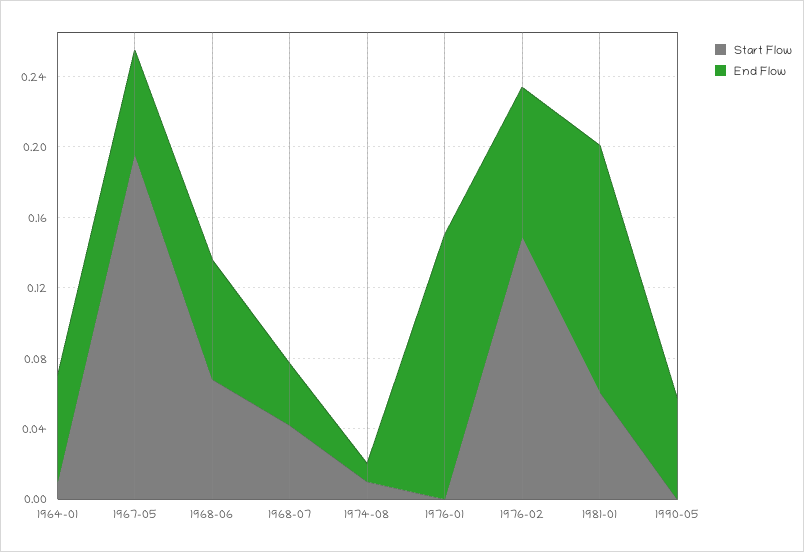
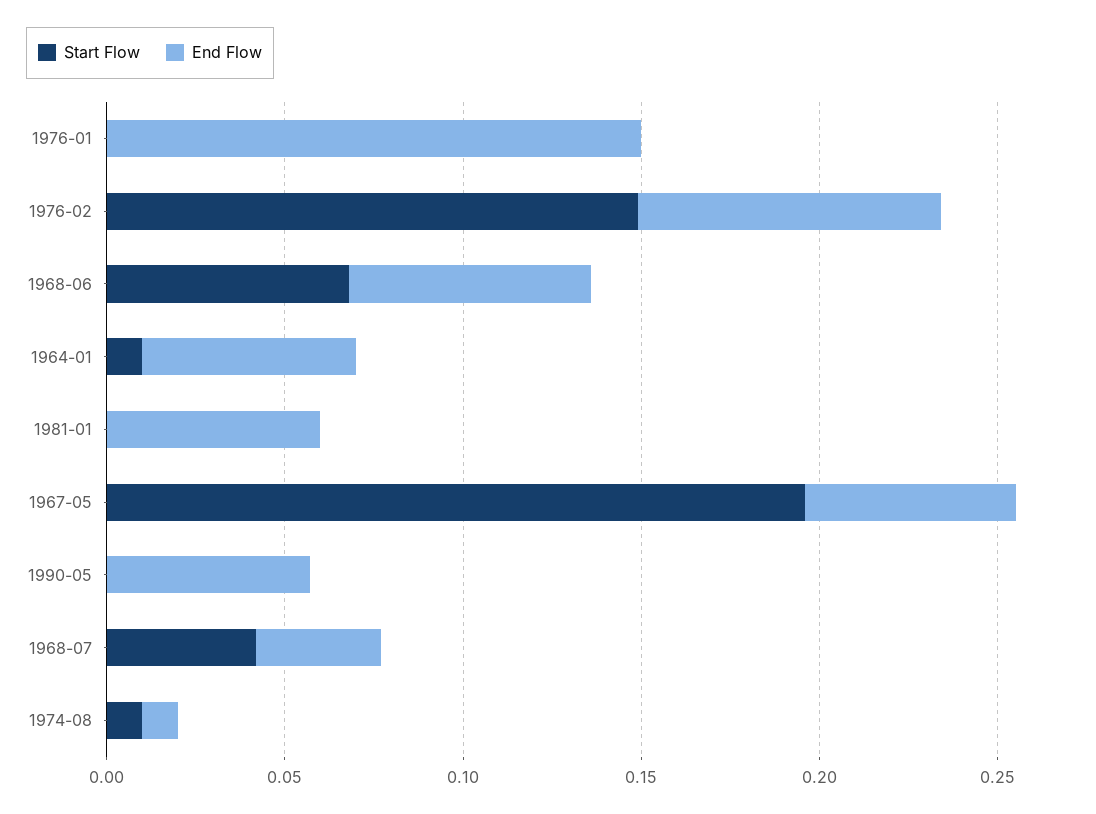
Start Flow, 1981-01: 0.06 -> 0
End Flow, 1981-01: 0.14 -> 0.06

